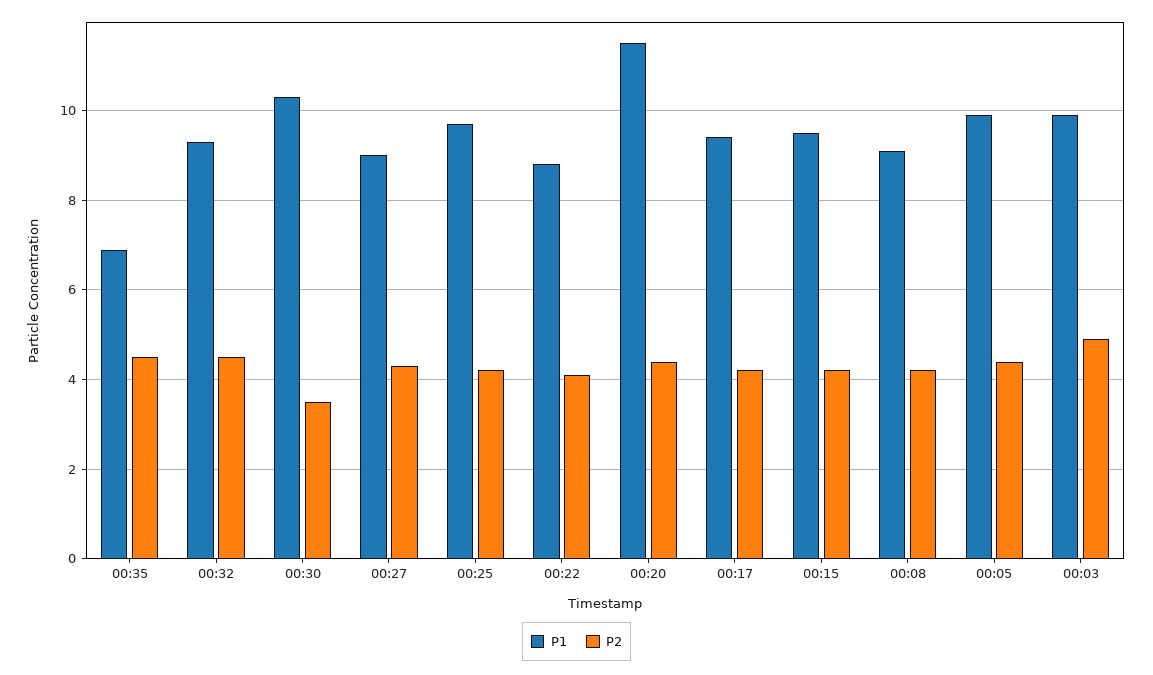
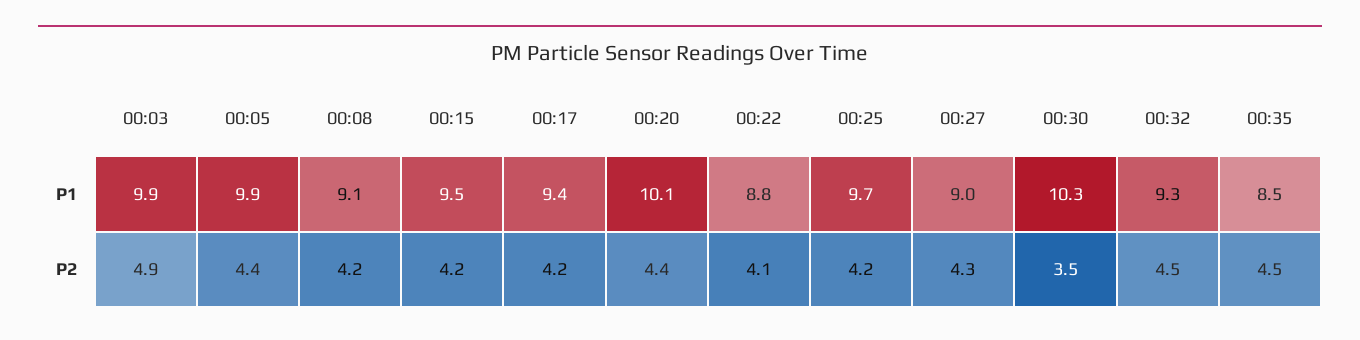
P1, 00:35: 7 -> 8.5
P1, 00:20: 11.5 -> 10.1

